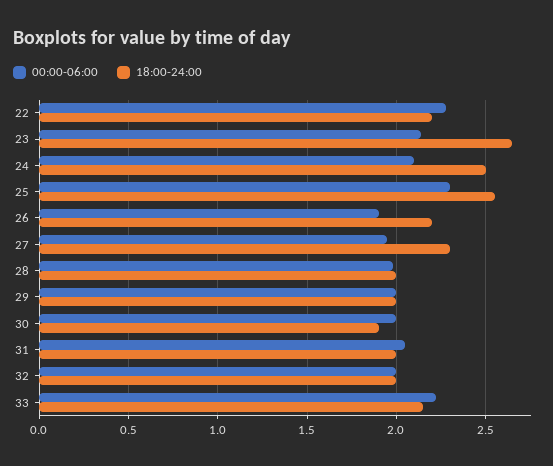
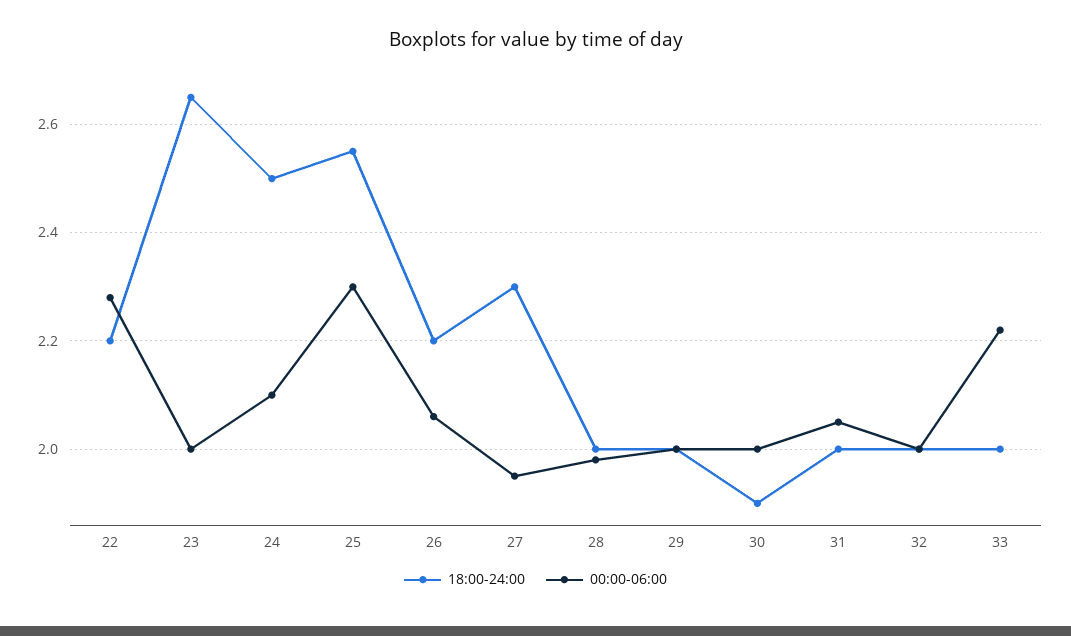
00:00-06:00, 23: 2.15 -> 2
00:00-06:00, 26: 1.9 -> 2.05
18:00-24:00, 33: 2.15 -> 2

